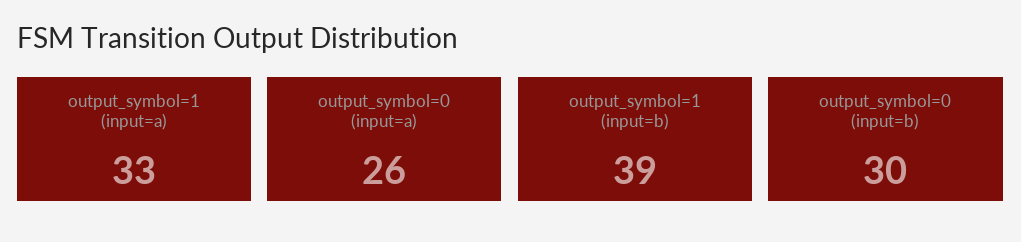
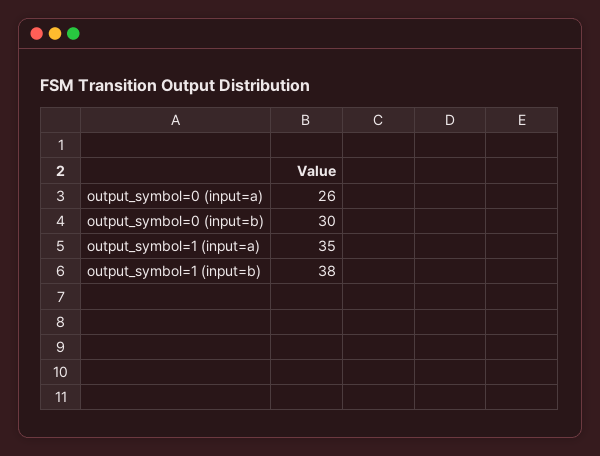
output_symbol=1 (input=a): 33 -> 35
output_symbol=1 (input=b): 39 -> 38

